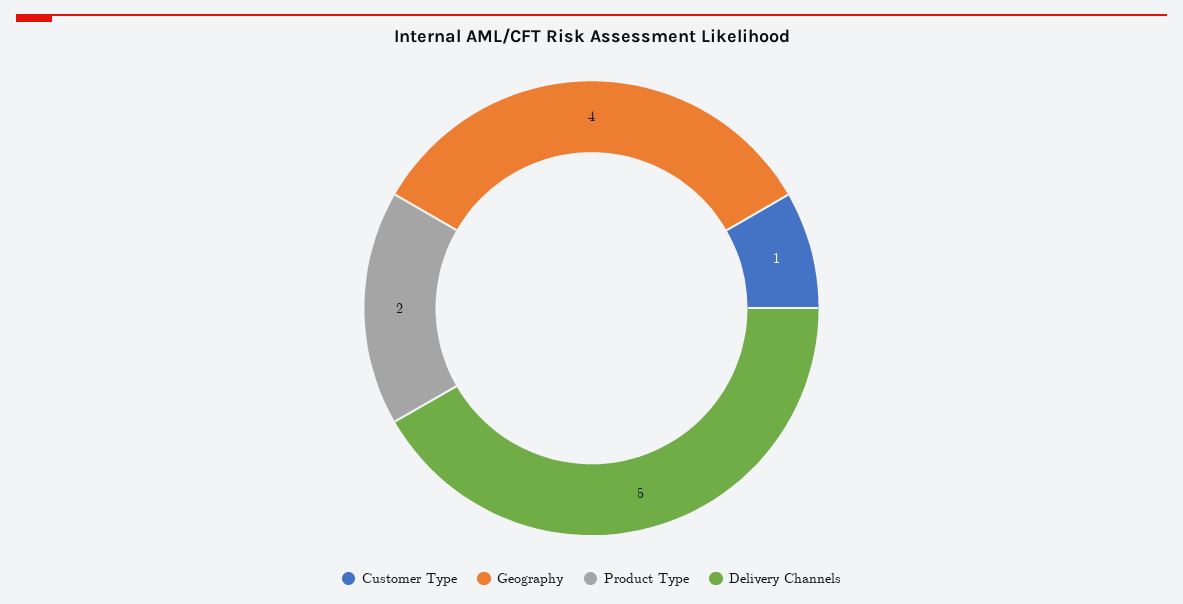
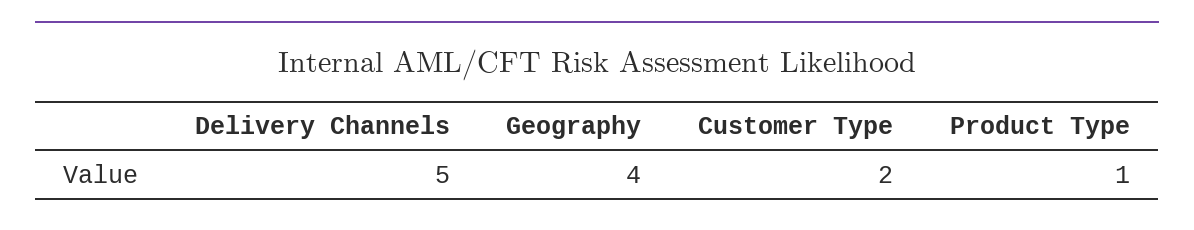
Customer Type: 1 -> 2
Product Type: 2 -> 1

